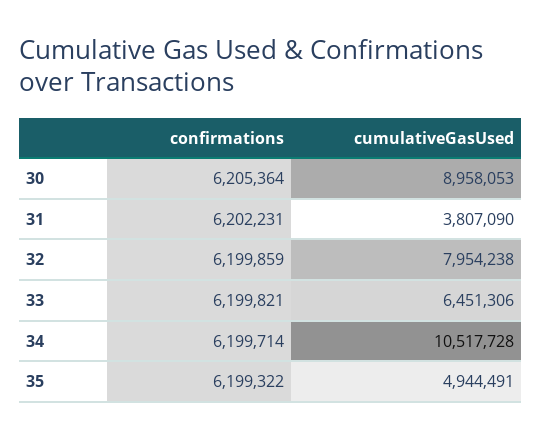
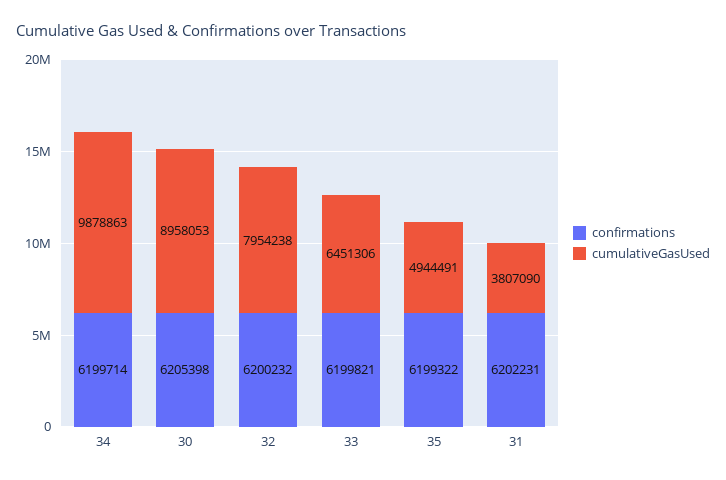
confirmations, 30: 6205364 -> 6205398
confirmations, 32: 6199859 -> 6200232
cumulativeGasUsed, 34: 10517728 -> 9878863

